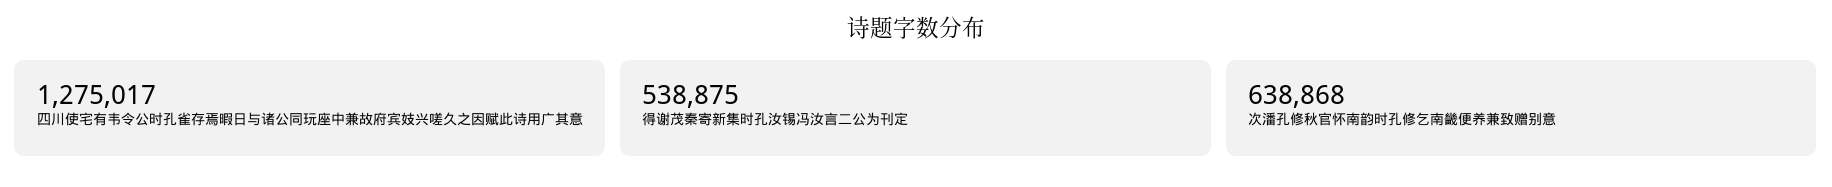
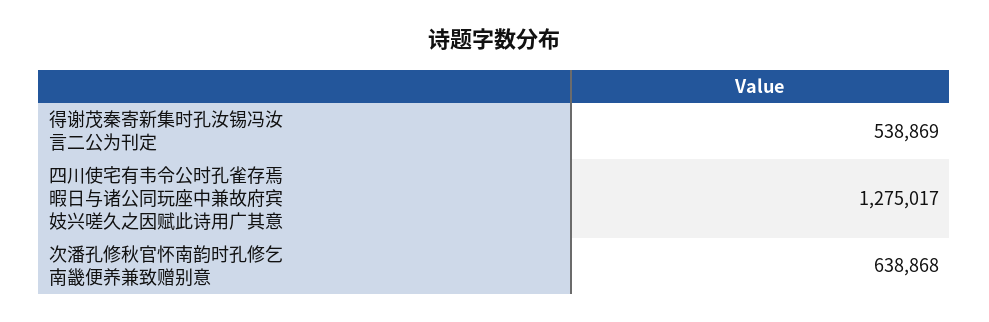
得谢茂秦寄新集时孔汝锡冯汝言二公为刊定: 538875 -> 538869

